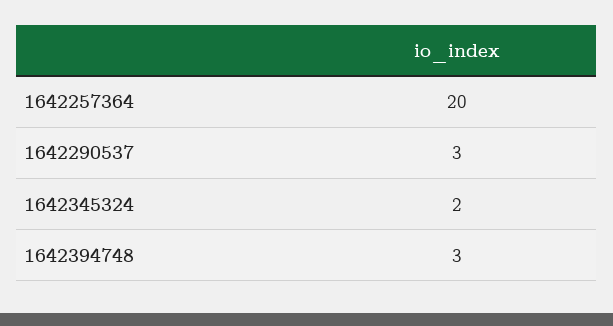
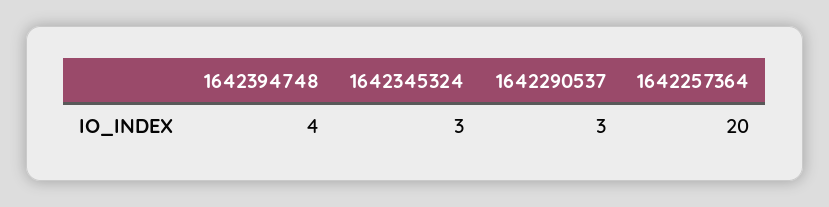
1642345324: 2 -> 3
1642394748: 3 -> 4

